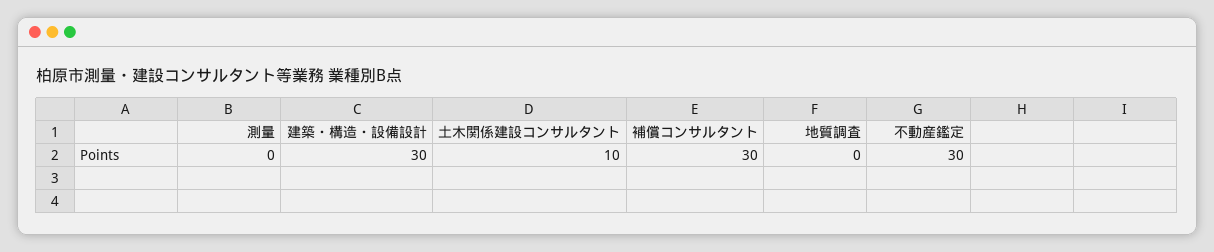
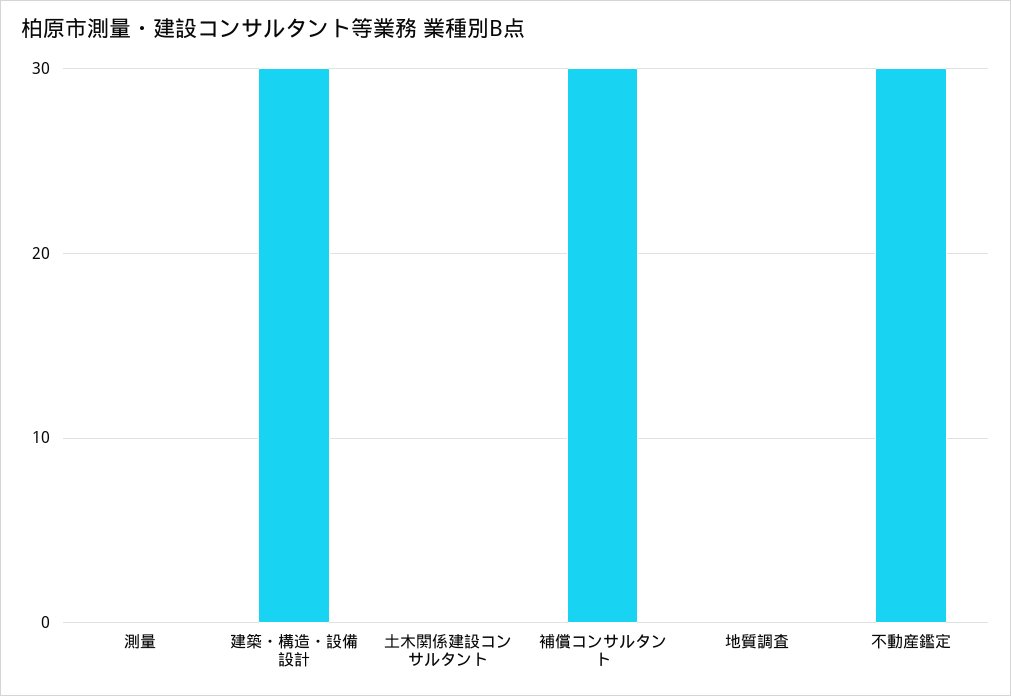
土木関係建設コンサルタント: 10 -> 0

